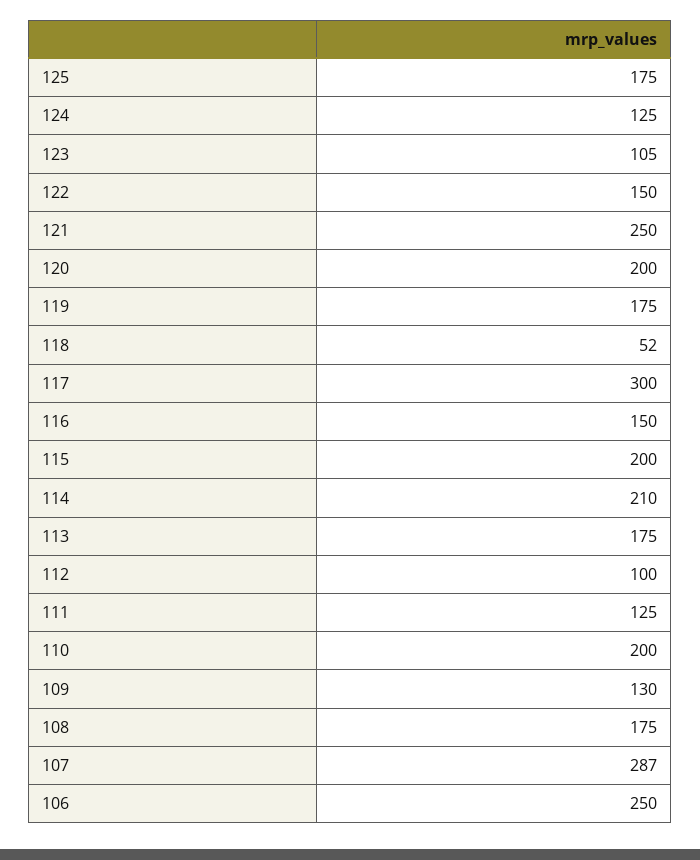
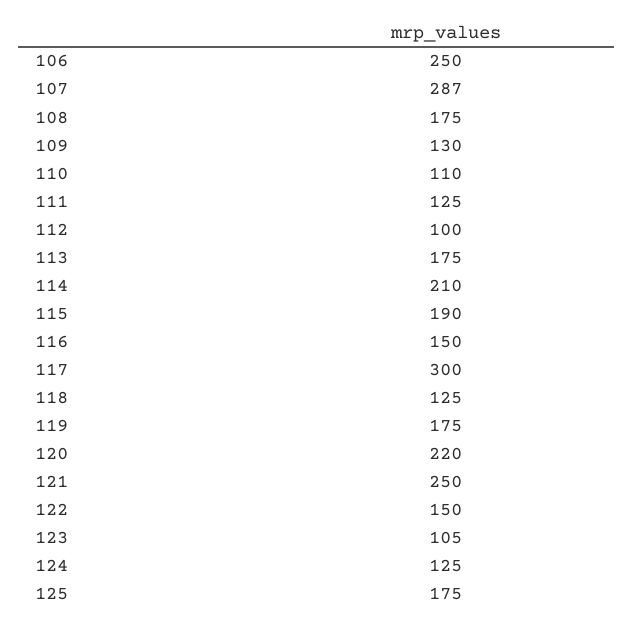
120: 200 -> 220
118: 52 -> 125
115: 200 -> 190
110: 200 -> 110

